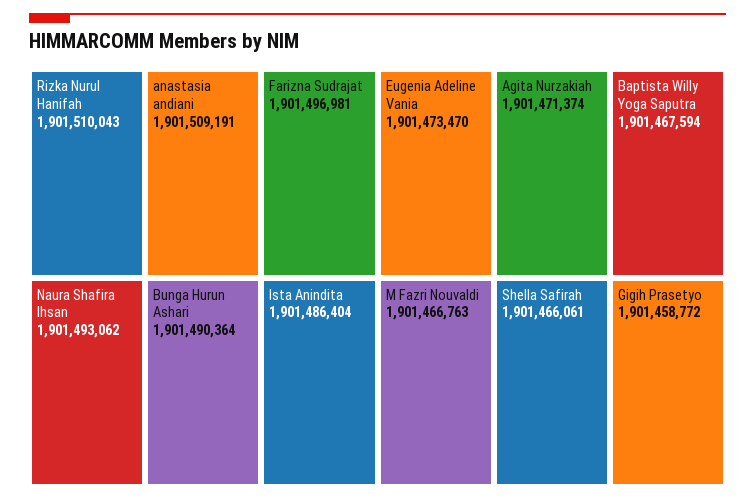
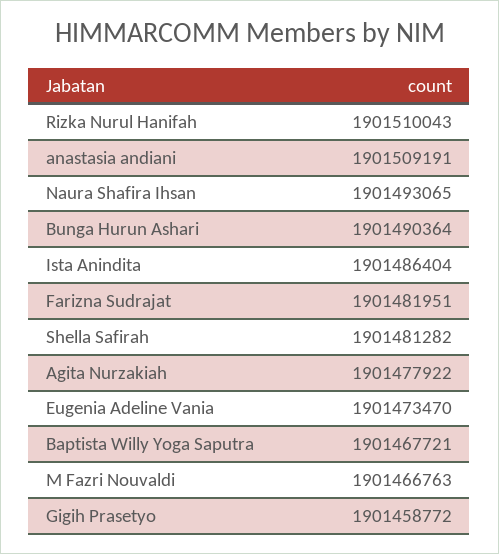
Farizna Sudrajat: 1901496981 -> 1901481951
Naura Shafira Ihsan: 1901493062 -> 1901493065
Agita Nurzakiah: 1901471374 -> 1901477922
Baptista Willy Yoga Saputra: 1901467594 -> 1901467721
Shella Safirah: 1901466061 -> 1901481282

